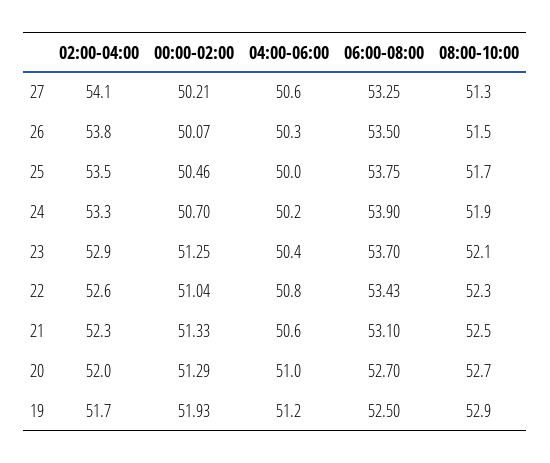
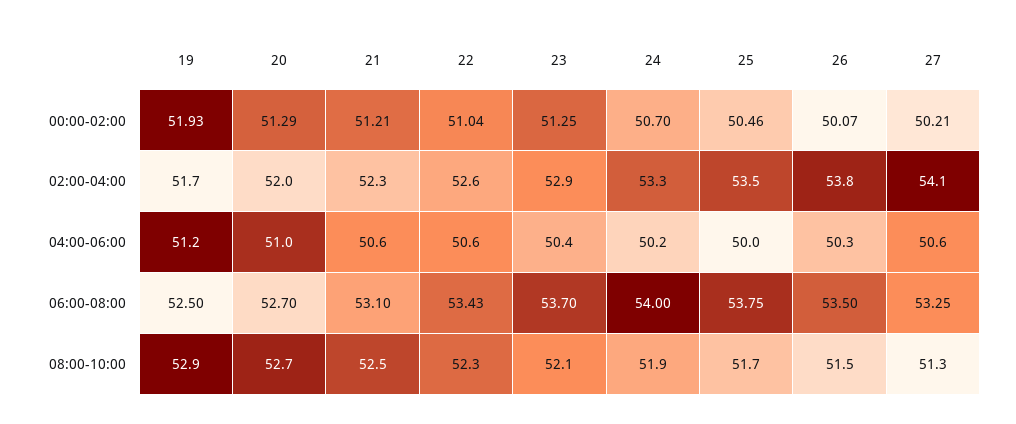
06:00-08:00, 24: 53.9 -> 54
04:00-06:00, 22: 50.8 -> 50.6
00:00-02:00, 21: 51.33 -> 51.21

